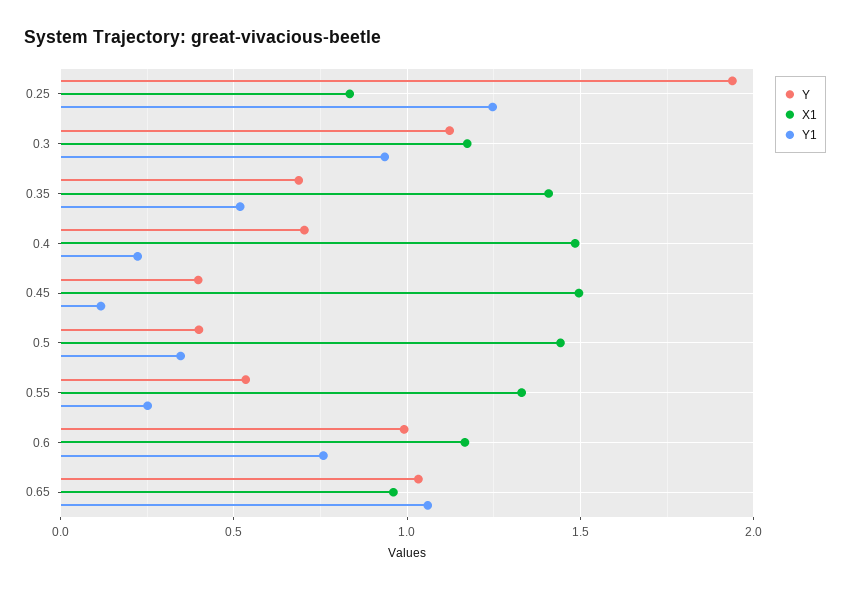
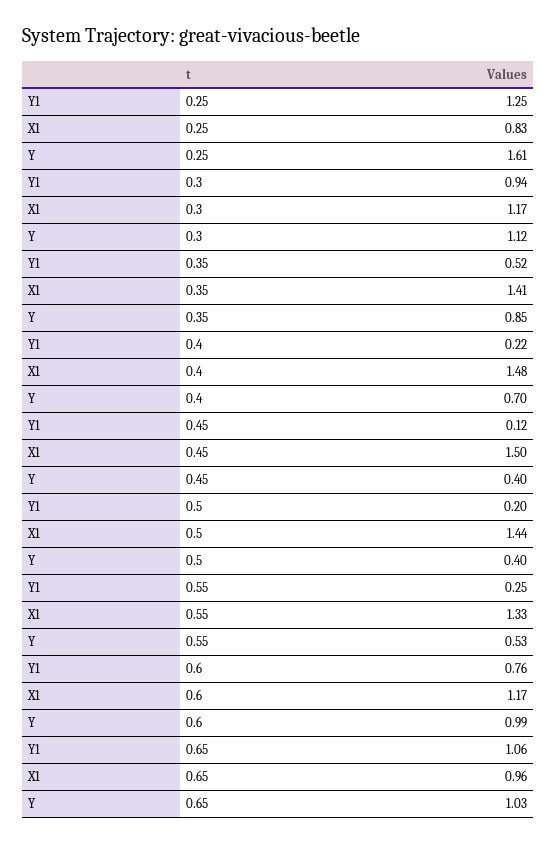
Y, 0.25: 1.95 -> 1.61
Y, 0.35: 0.7 -> 0.85
Y1, 0.5: 0.35 -> 0.2

